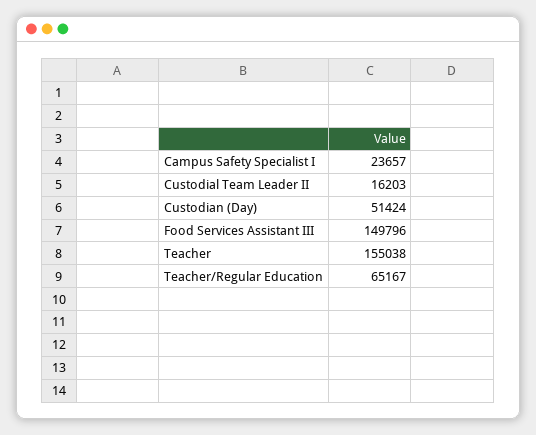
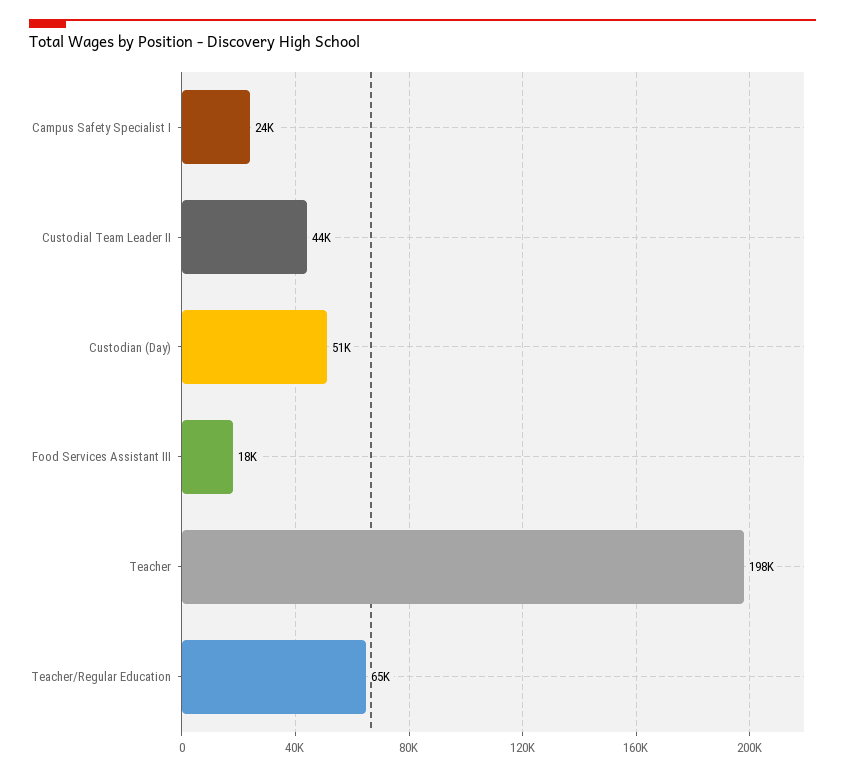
Custodial Team Leader II: 16203 -> 44000
Food Services Assistant III: 149796 -> 18000
Teacher: 155038 -> 198000

